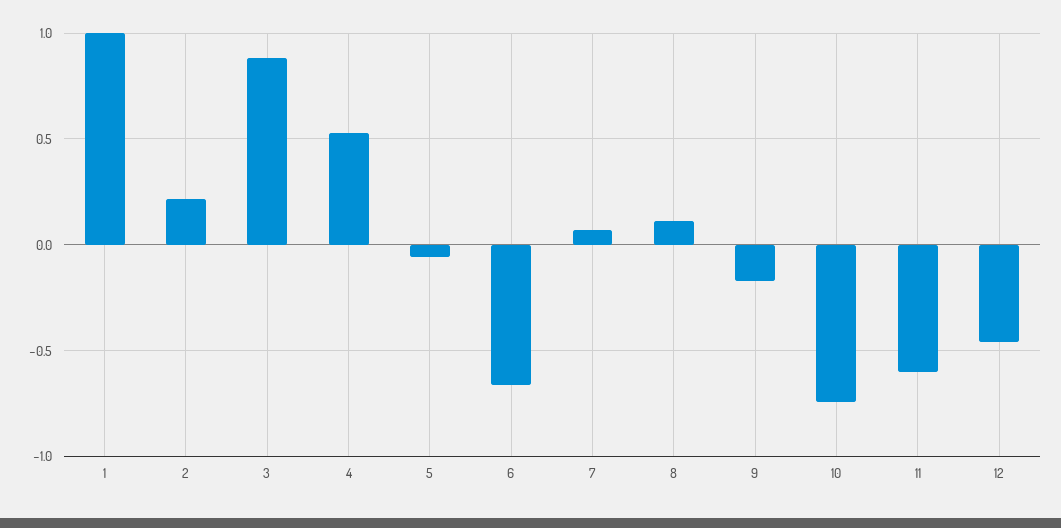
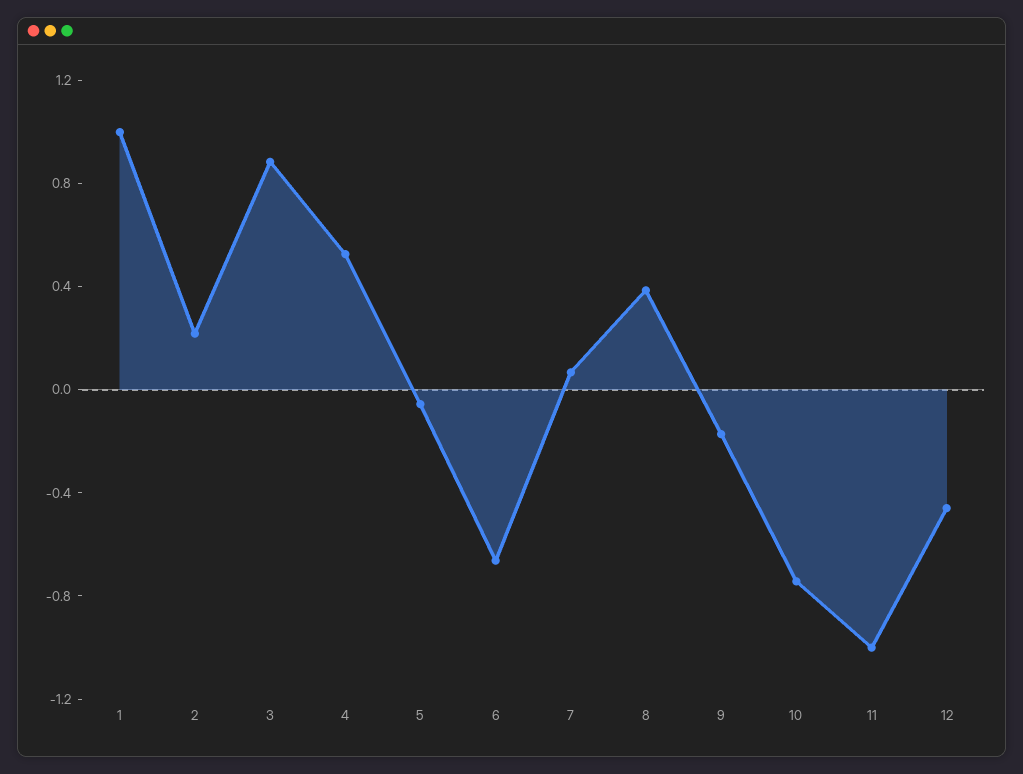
8: 0.1 -> 0.4
11: -0.6 -> -1

